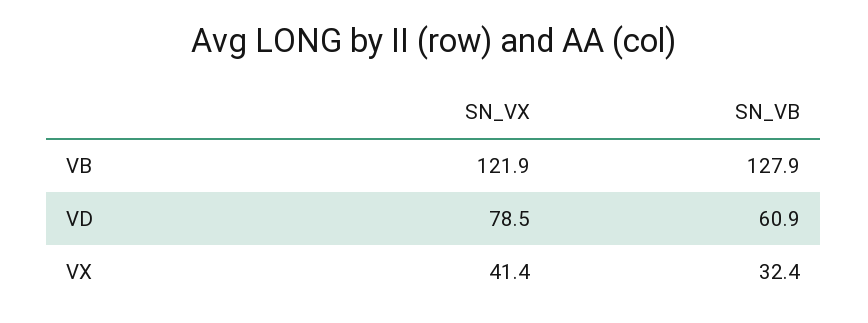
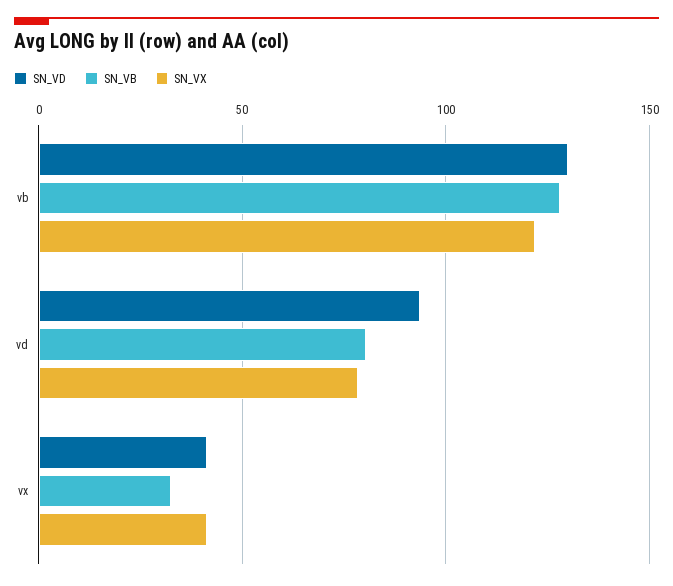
SN_VB, VD: 60.9 -> 80
SN_VD, VB: none -> 130
SN_VD, VD: none -> 95
SN_VD, VX: none -> 40

